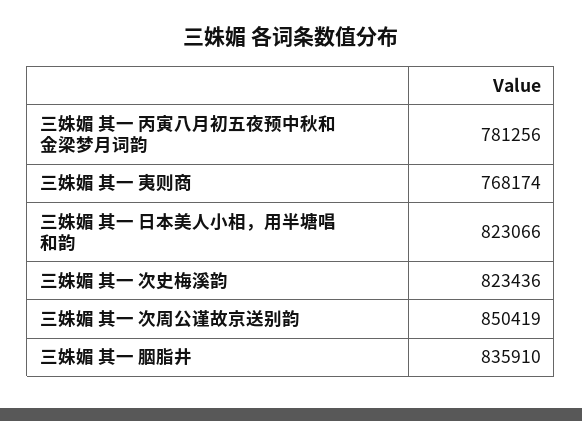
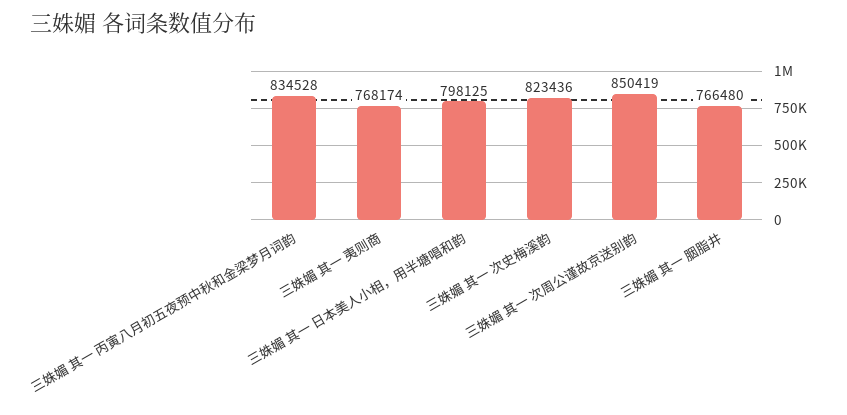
三姝媚 其一 丙寅八月初五夜预中秋和金梁梦月词韵: 781256 -> 834528
三姝媚 其一 日本美人小相，用半塘唱和韵: 823066 -> 798125
三姝媚 其一 胭脂井: 835910 -> 766480

